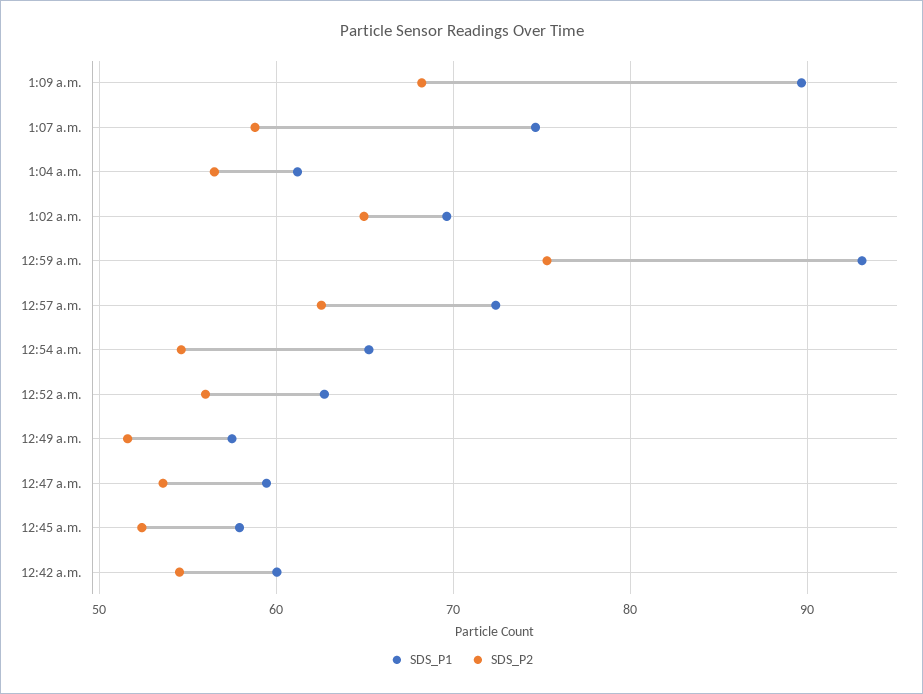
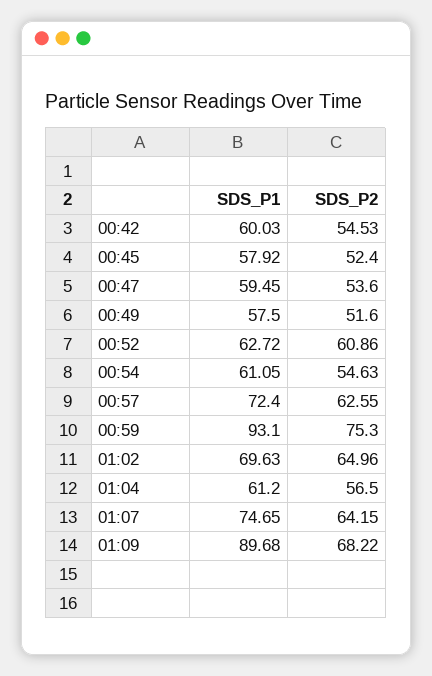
SDS_P2, 1:07 a.m.: 59 -> 64.15
SDS_P1, 12:54 a.m.: 65 -> 61.05
SDS_P2, 12:52 a.m.: 56 -> 60.86

